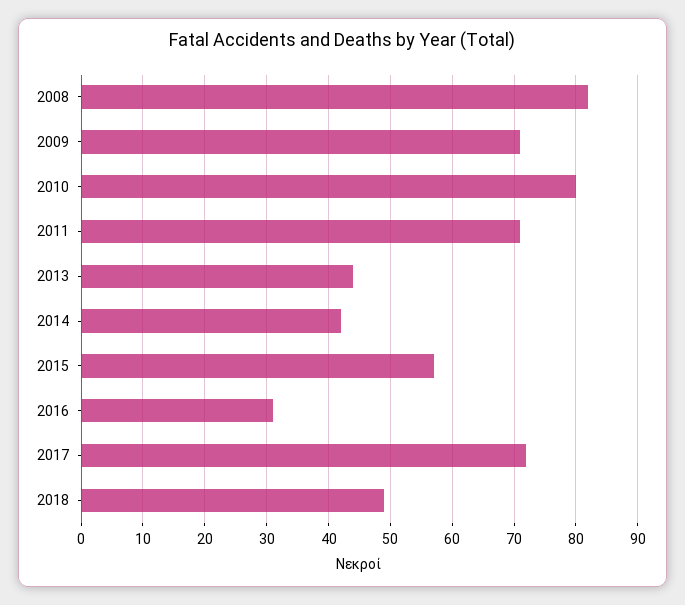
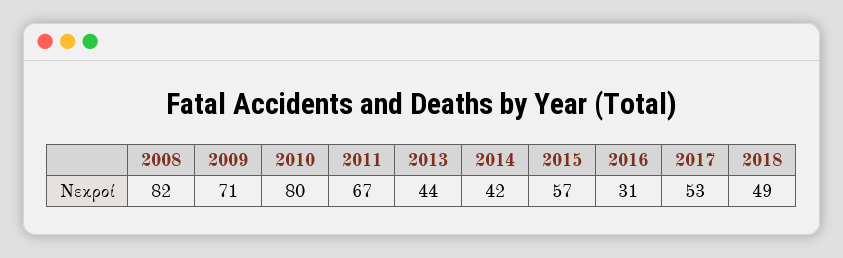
2011: 71 -> 67
2017: 72 -> 53

